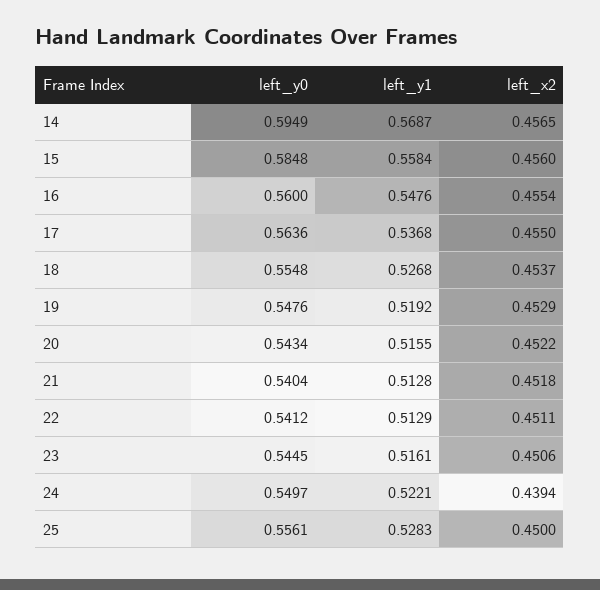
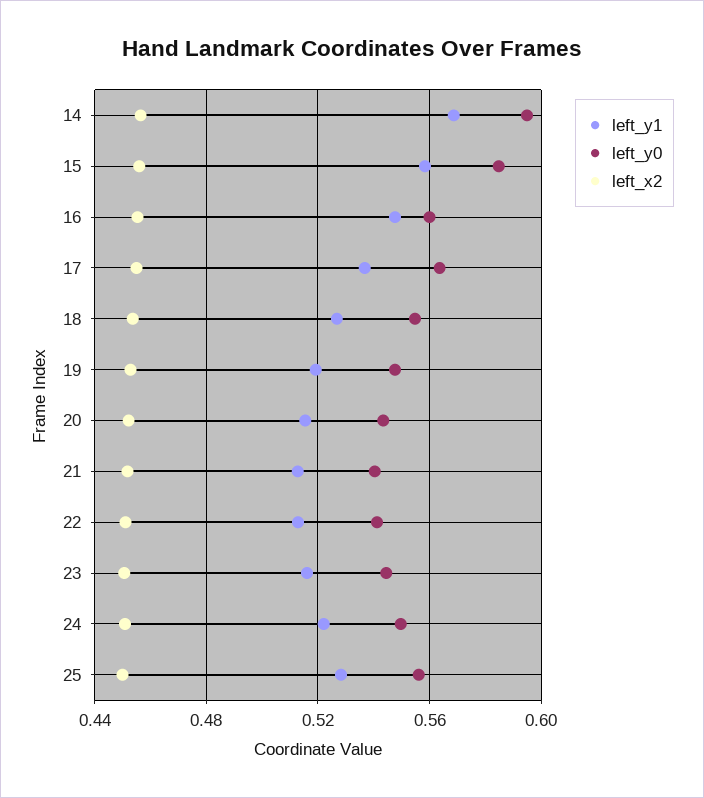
left_x2, 24: 0.4394 -> 0.45

